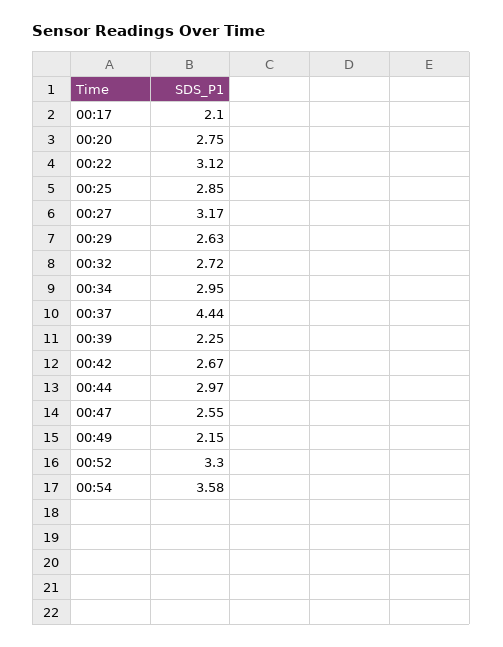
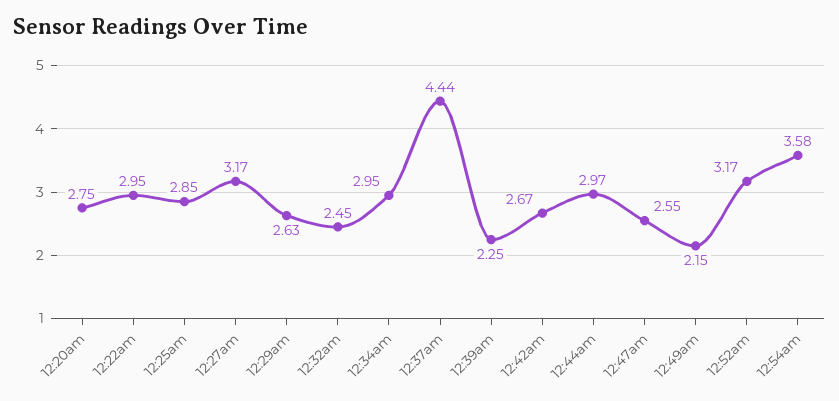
00:17: 2.1 -> none
00:22: 3.12 -> 2.95
00:32: 2.72 -> 2.45
00:52: 3.3 -> 3.17

